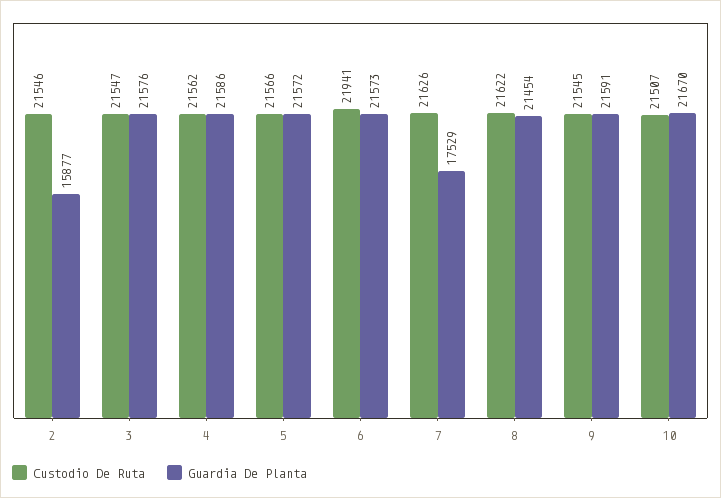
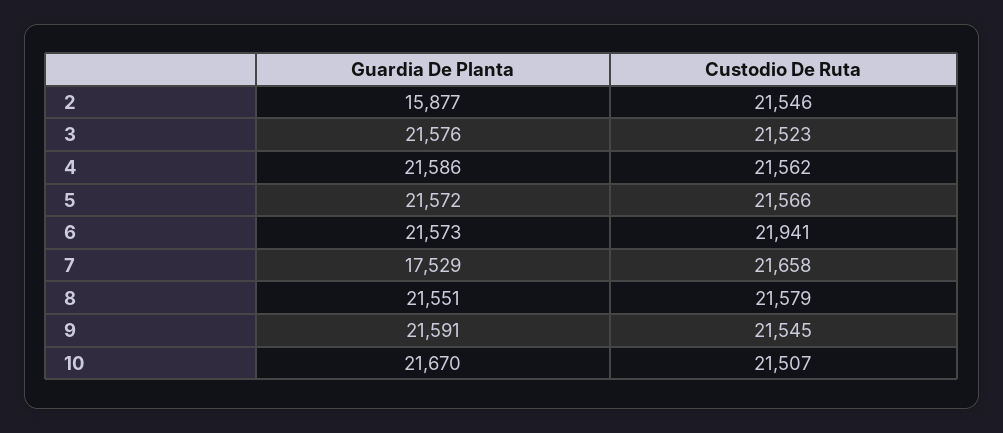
Custodio De Ruta, 3: 21547 -> 21523
Custodio De Ruta, 7: 21626 -> 21658
Custodio De Ruta, 8: 21622 -> 21579
Guardia De Planta, 8: 21454 -> 21551

